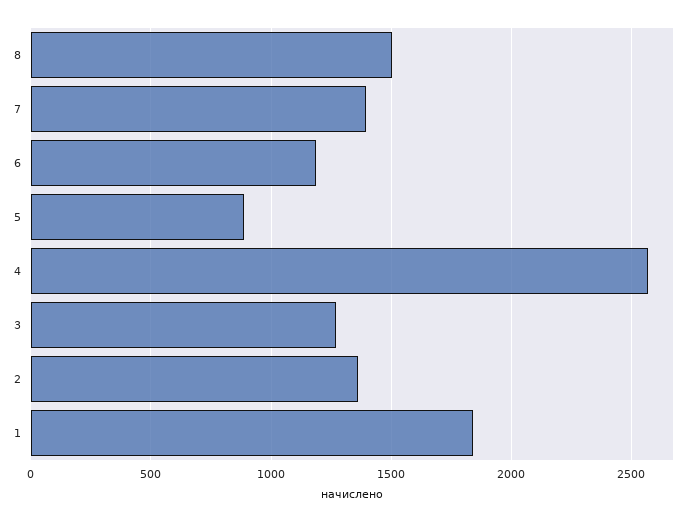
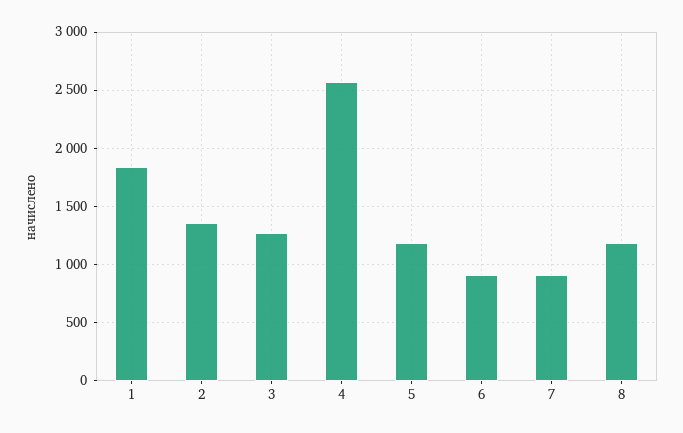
8: 1500 -> 1200
7: 1400 -> 900
6: 1200 -> 900
5: 900 -> 1200

